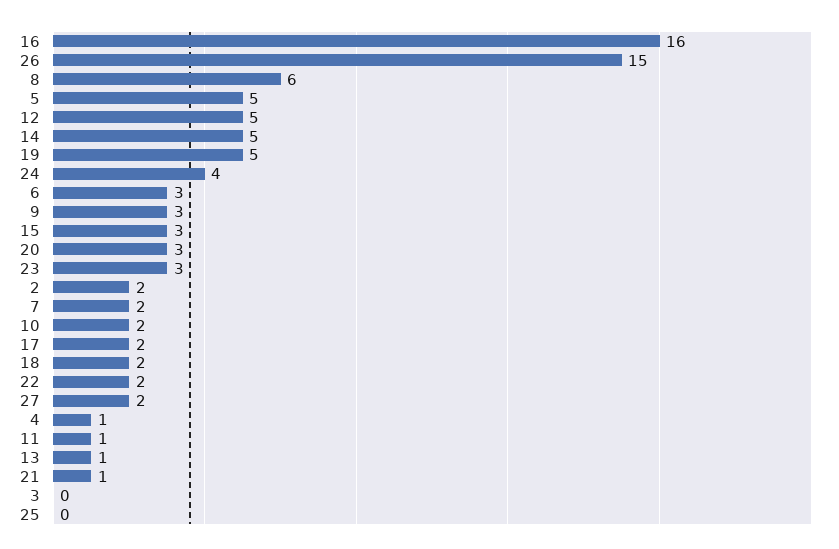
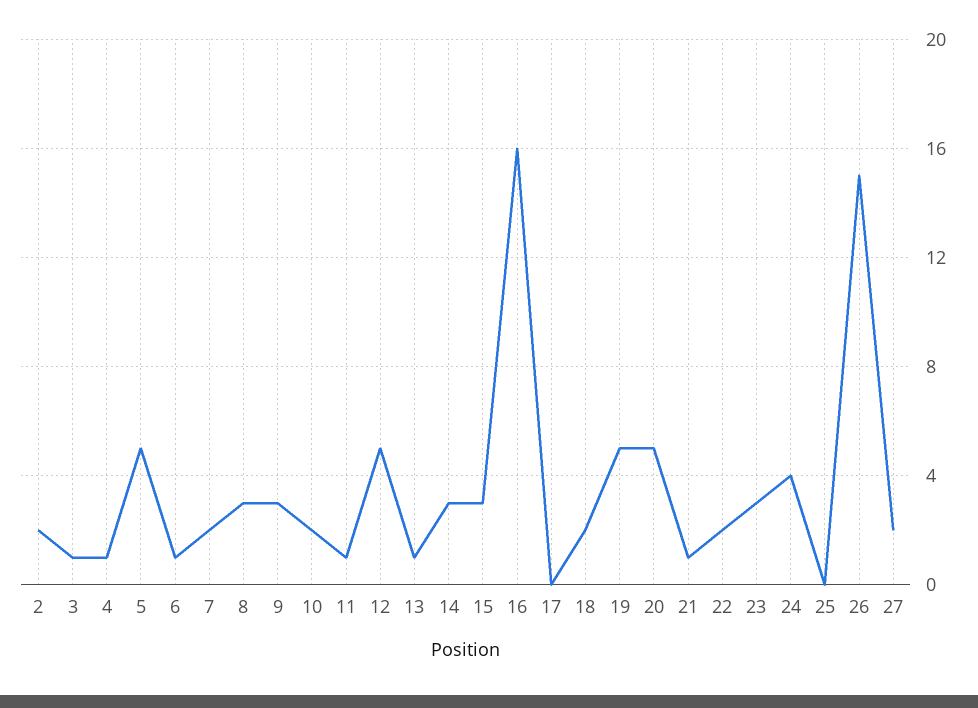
8: 6 -> 3
14: 5 -> 3
6: 3 -> 1
20: 3 -> 5
17: 2 -> 0
3: 0 -> 1

